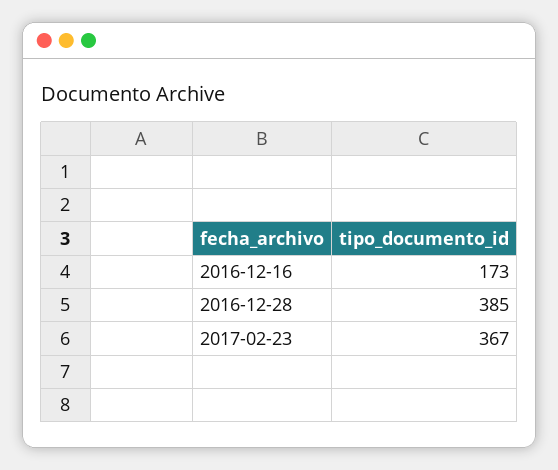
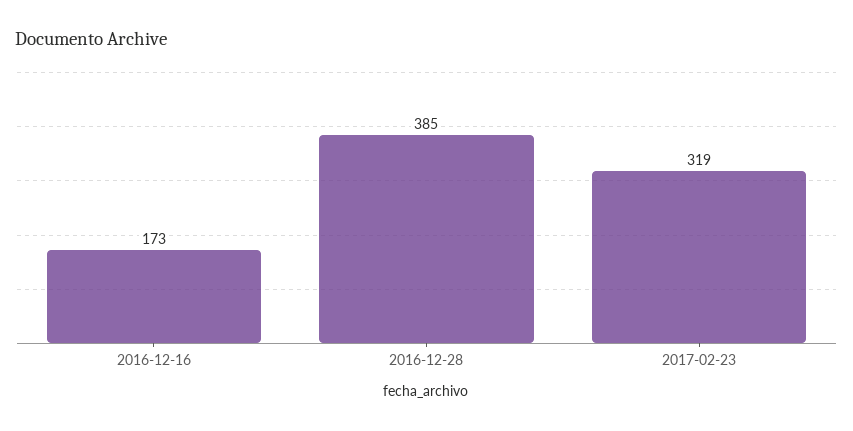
2017-02-23: 367 -> 319

